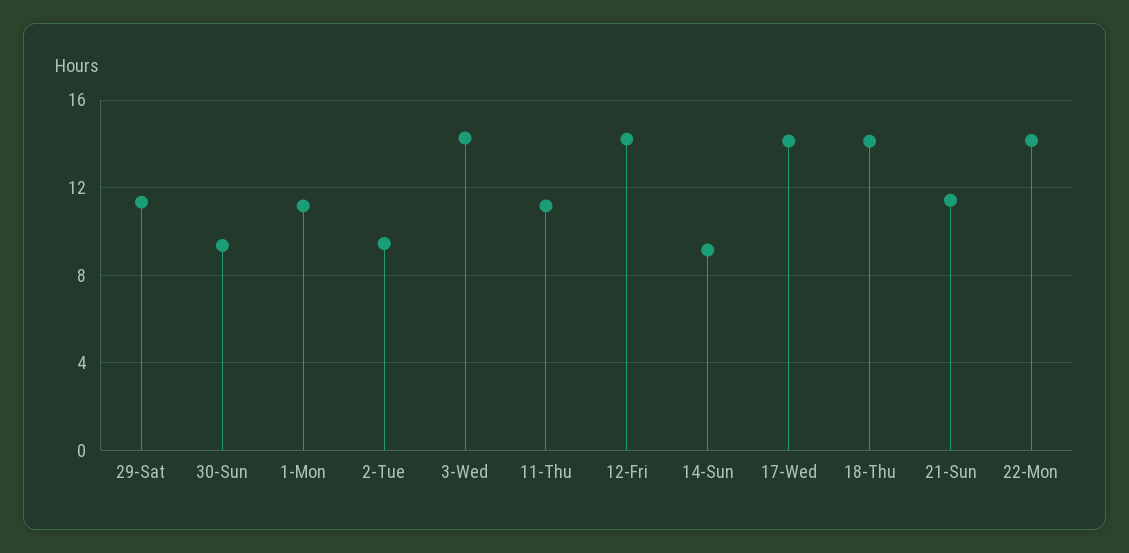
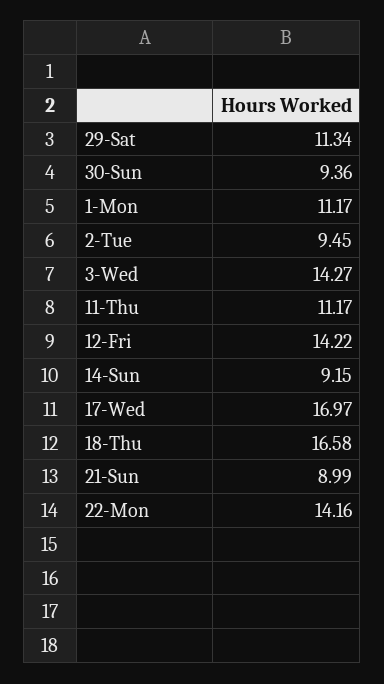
17-Wed: 14 -> 16.97
18-Thu: 14 -> 16.58
21-Sun: 11.5 -> 8.99

